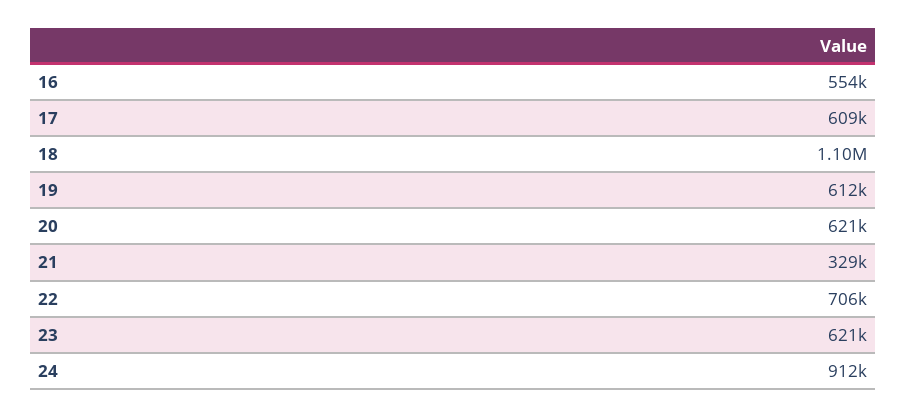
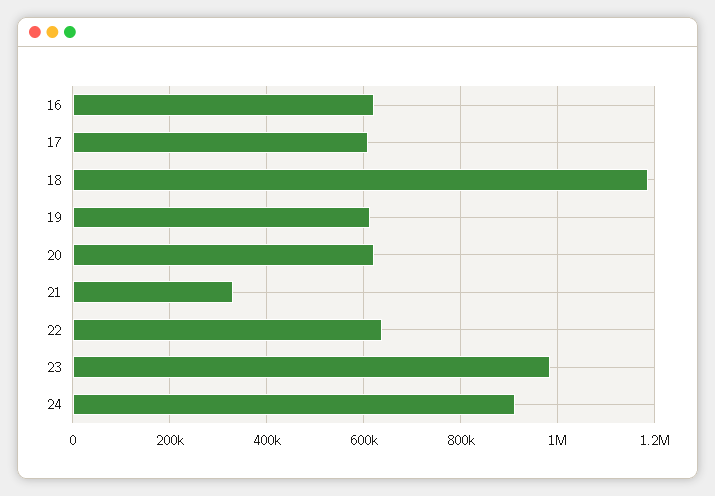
16: 554000 -> 620000
18: 1100000 -> 1180000
22: 706000 -> 640000
23: 621000 -> 980000

